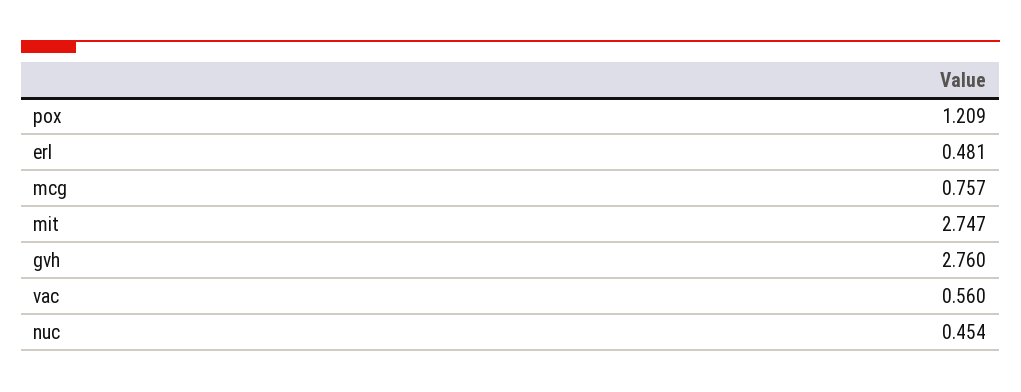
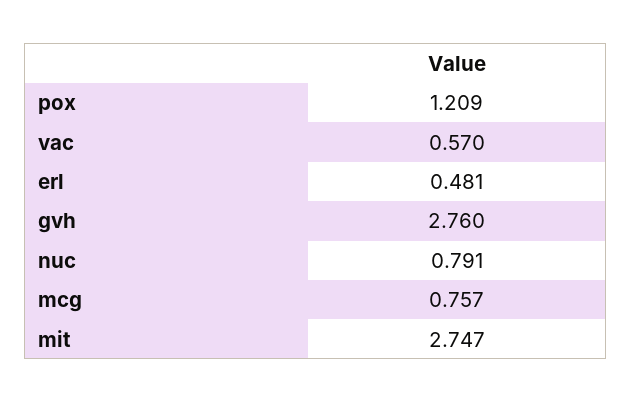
vac: 0.56 -> 0.57
nuc: 0.454 -> 0.791

